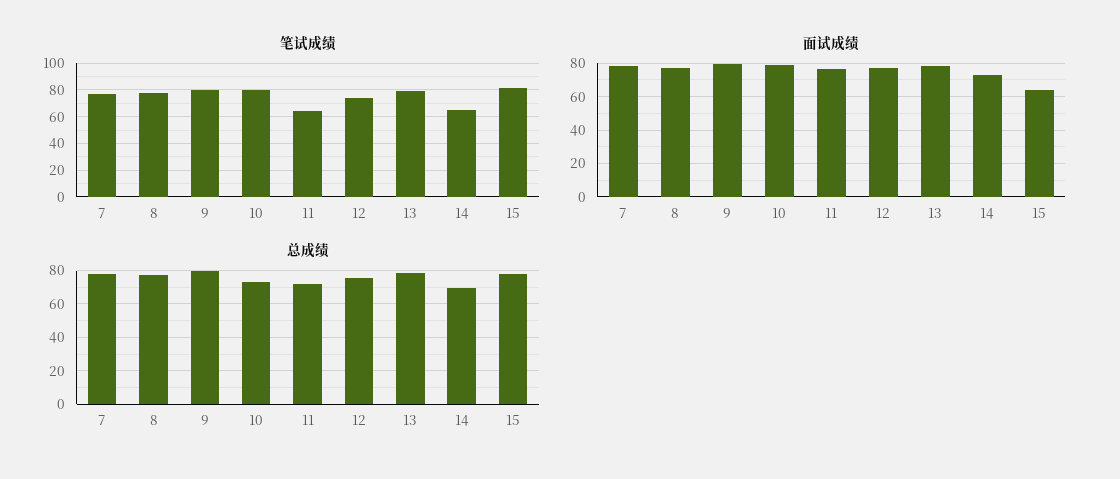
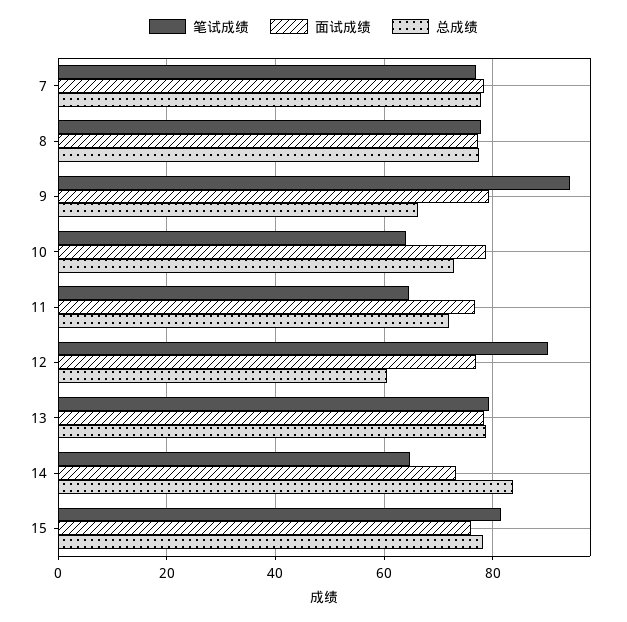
笔试成绩, 9: 80 -> 94
笔试成绩, 10: 80 -> 64
笔试成绩, 12: 75 -> 90
面试成绩, 15: 65 -> 76
总成绩, 9: 80 -> 66
总成绩, 12: 75 -> 60
总成绩, 14: 70 -> 84

